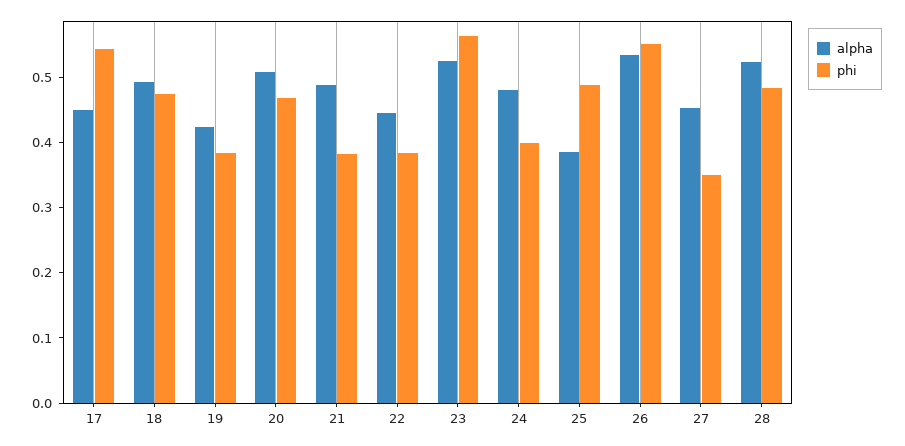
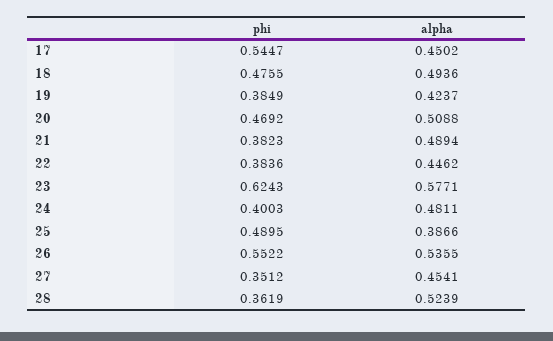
alpha, 23: 0.52 -> 0.5771
phi, 23: 0.56 -> 0.6243
phi, 28: 0.48 -> 0.3619

